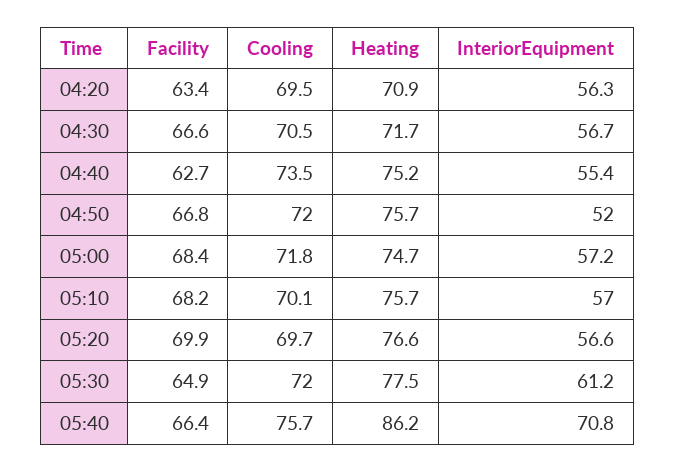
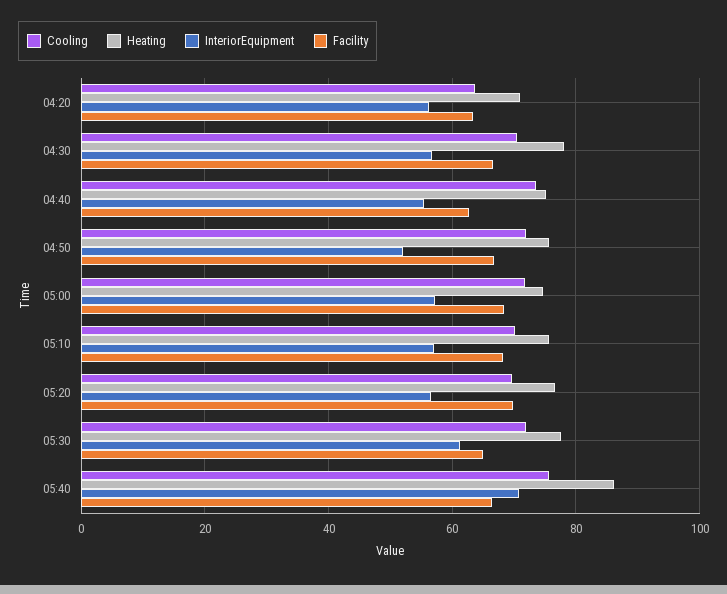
Cooling, 04:20: 69.5 -> 64
Heating, 04:30: 71.7 -> 78

